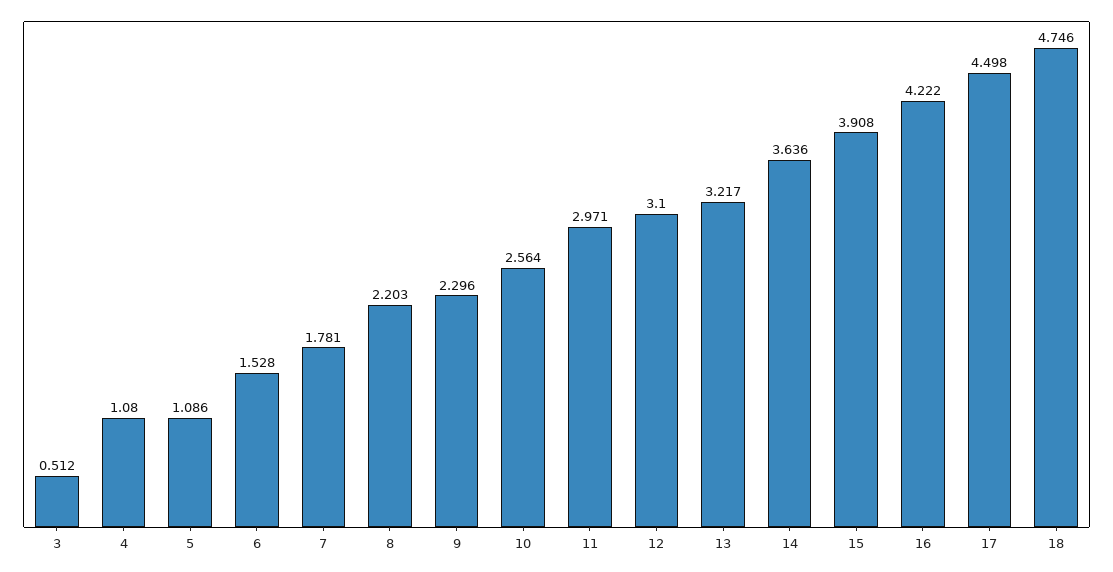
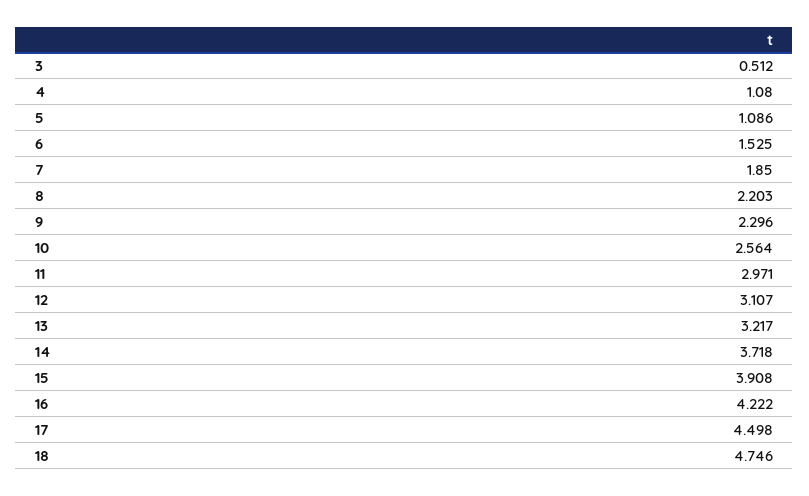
6: 1.528 -> 1.525
7: 1.781 -> 1.85
12: 3.1 -> 3.107
14: 3.636 -> 3.718

